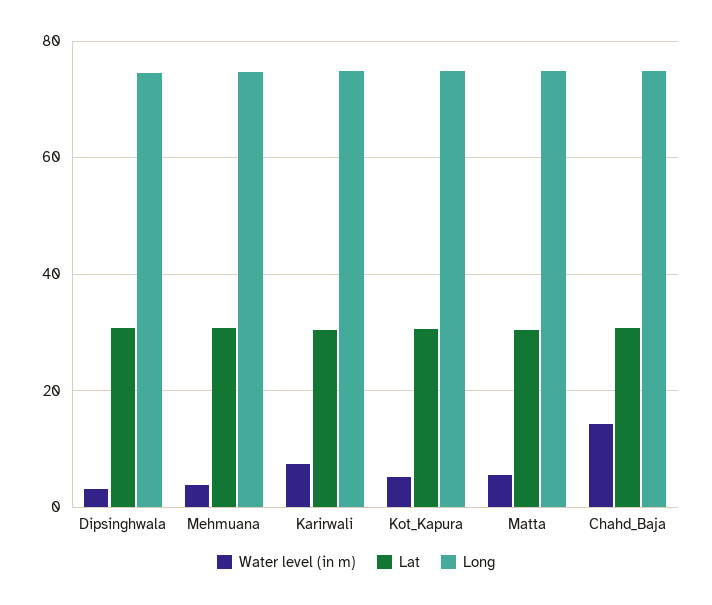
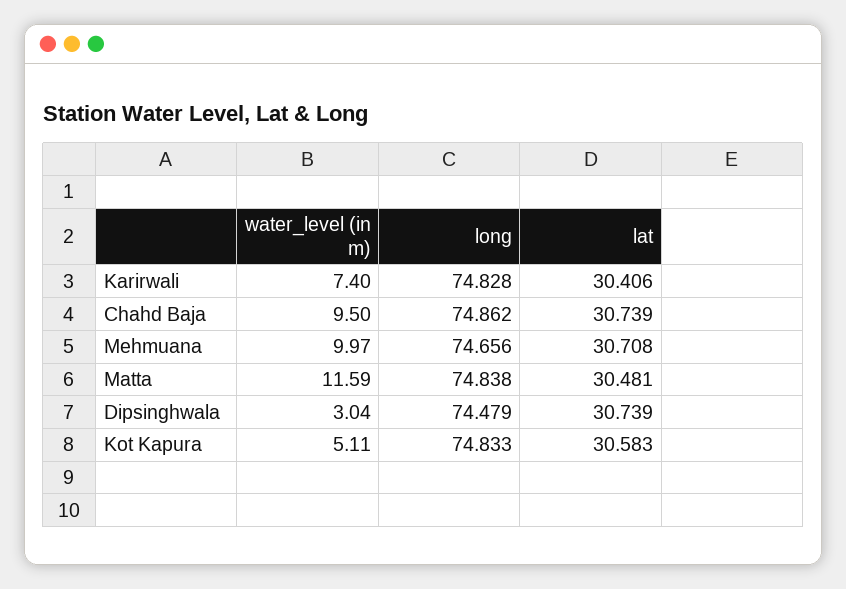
Water level (in m), Mehmuana: 4 -> 9.97
Water level (in m), Matta: 6 -> 11.59
Water level (in m), Chahd_Baja: 14 -> 9.5

